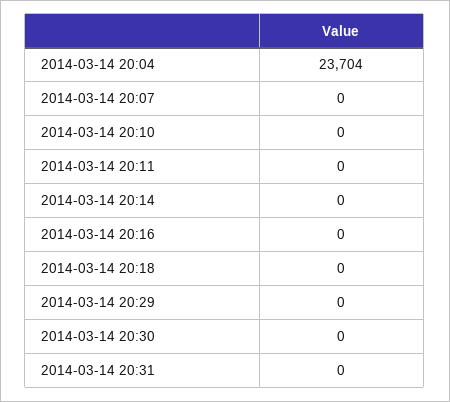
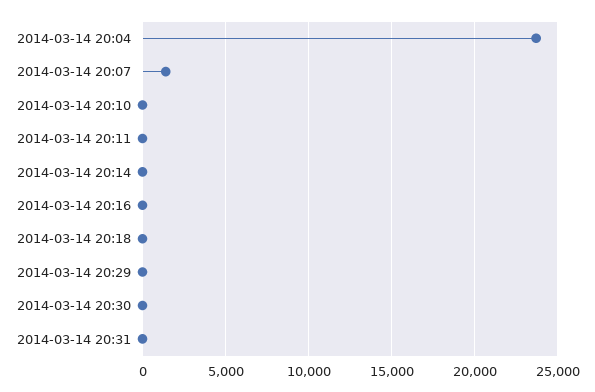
2014-03-14 20:07: 0 -> 1500

